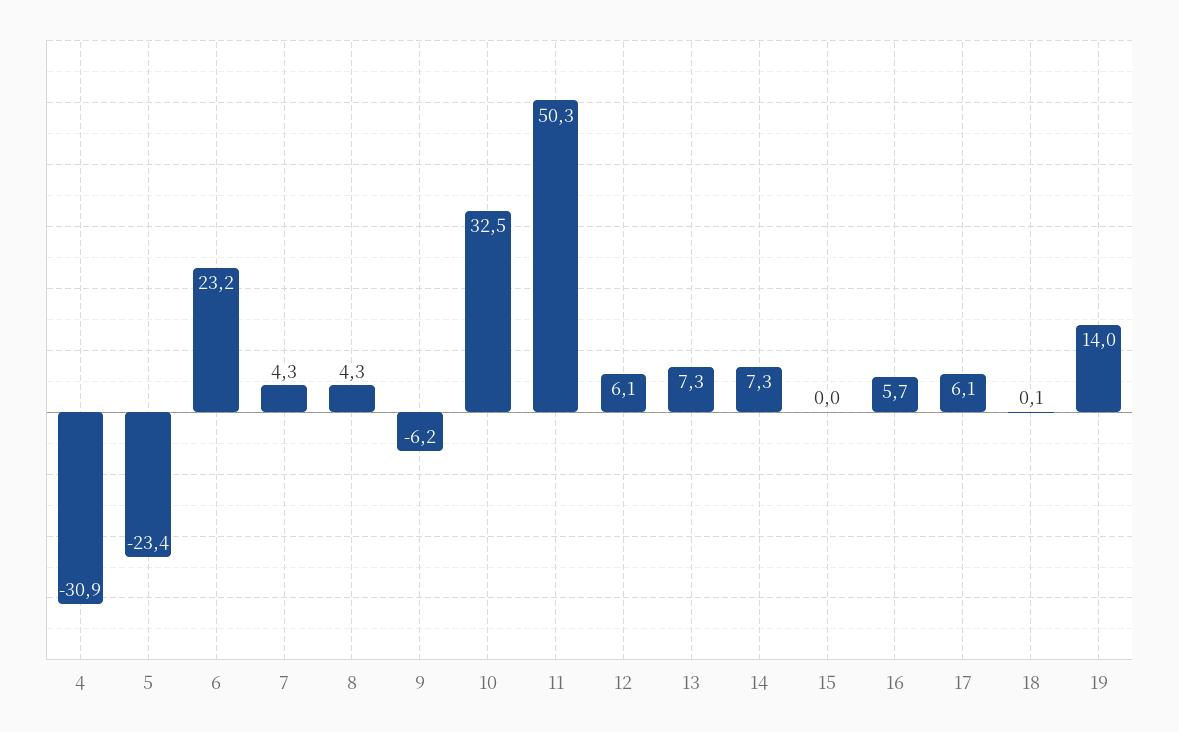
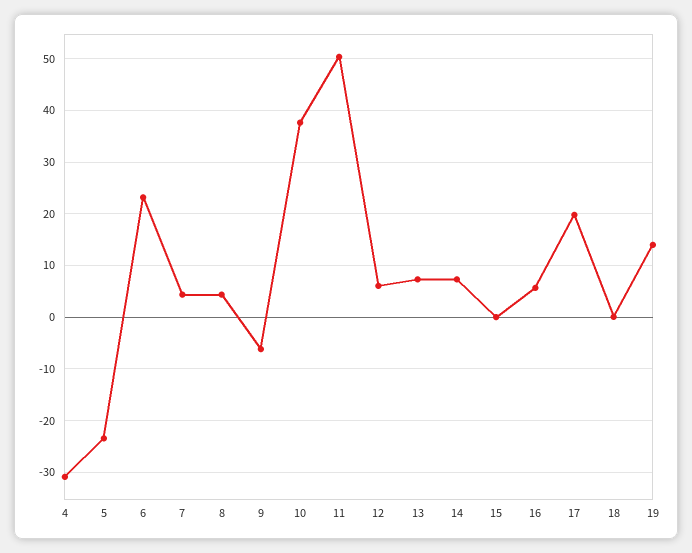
10: 32.5 -> 38
17: 6.1 -> 20

